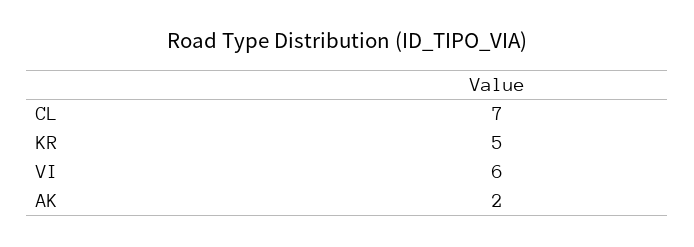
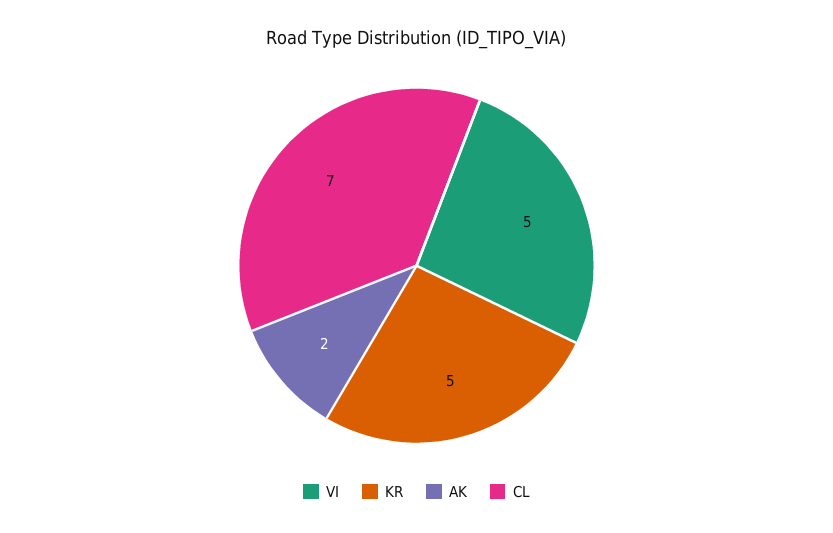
VI: 6 -> 5

